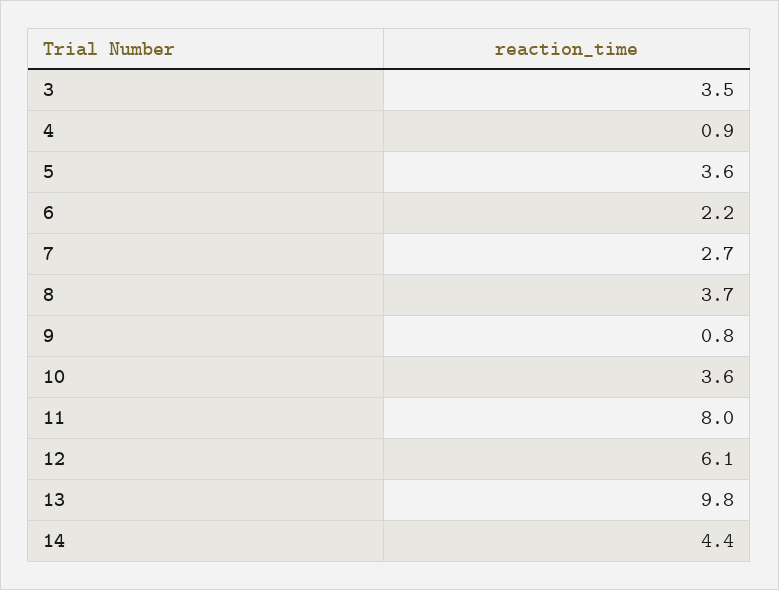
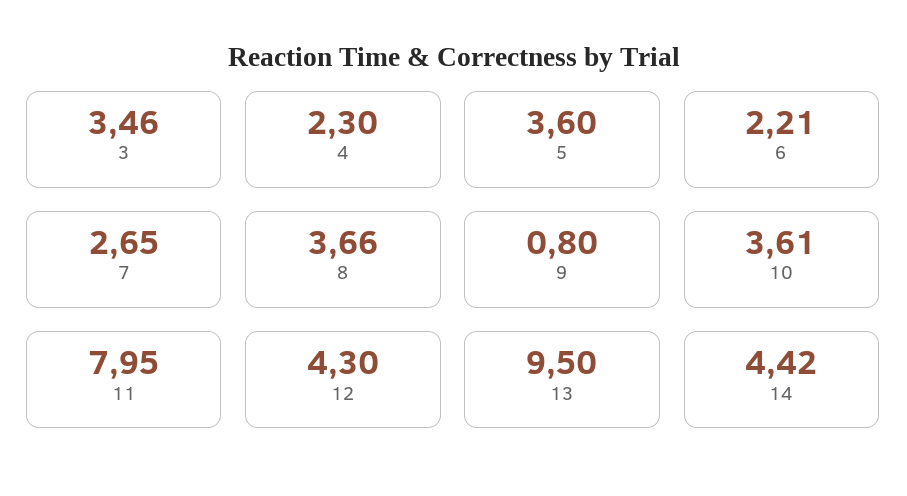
4: 0.9 -> 2.3
12: 6.1 -> 4.3
13: 9.8 -> 9.5

